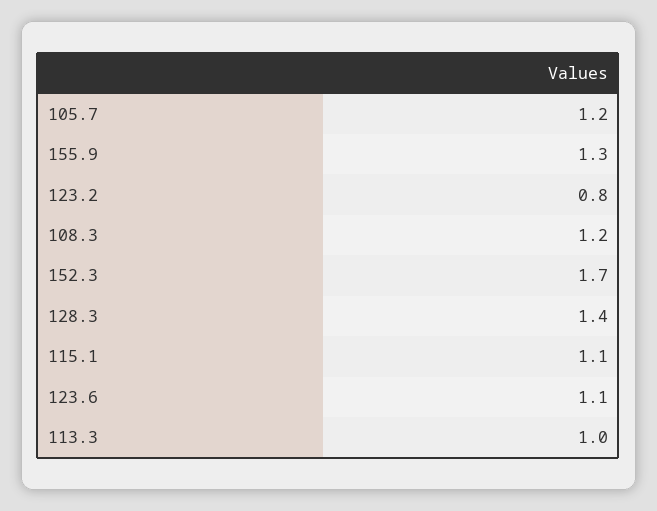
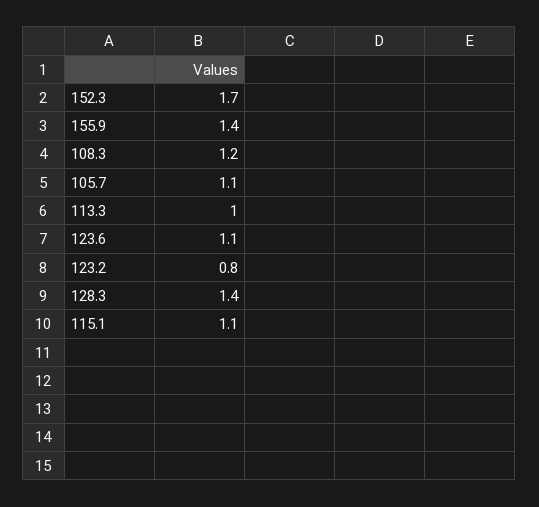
105.7: 1.2 -> 1.1
155.9: 1.3 -> 1.4

